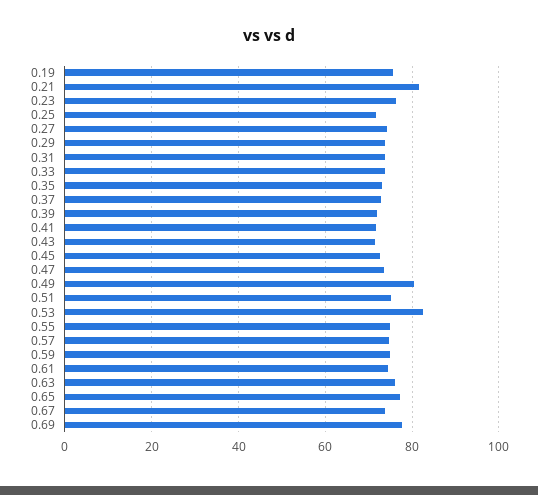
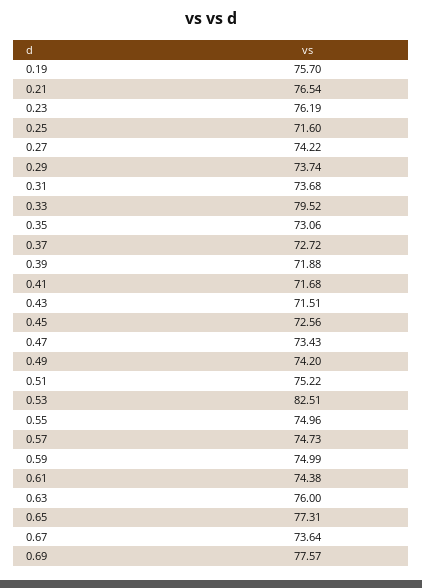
0.21: 82 -> 76.54
0.33: 74 -> 79.52
0.49: 80 -> 74.2

